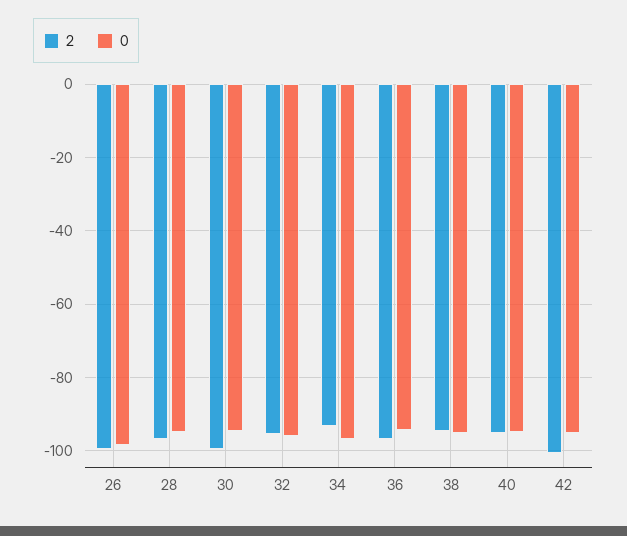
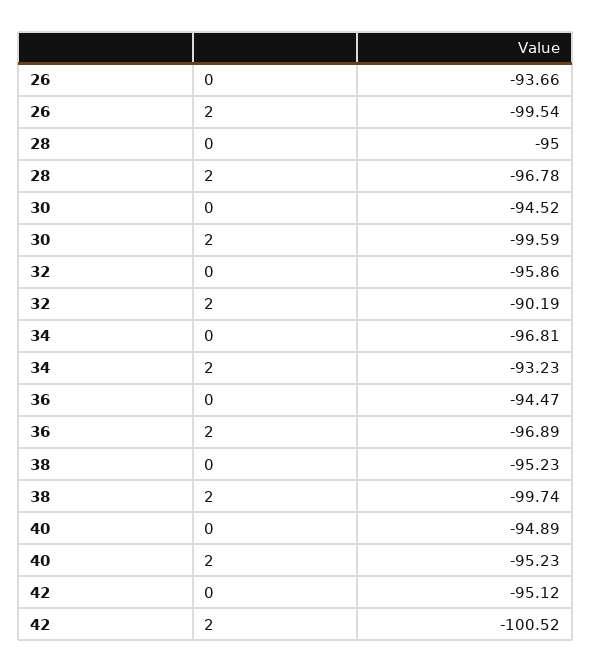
0, 26: -98 -> -93.66
2, 32: -96 -> -90.19
2, 38: -94 -> -99.74

